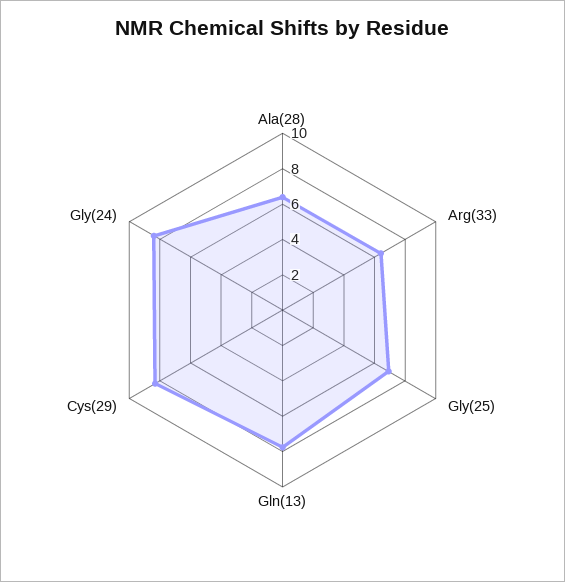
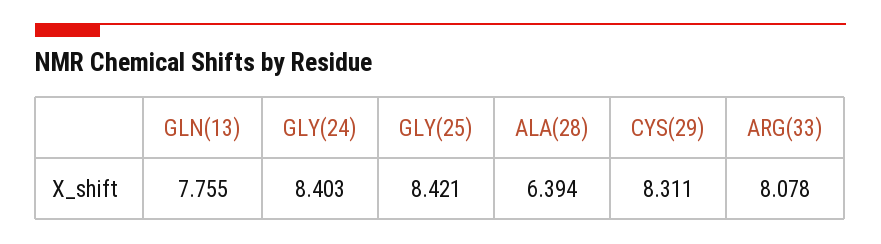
Arg(33): 6.5 -> 8.078
Gly(25): 7 -> 8.421

